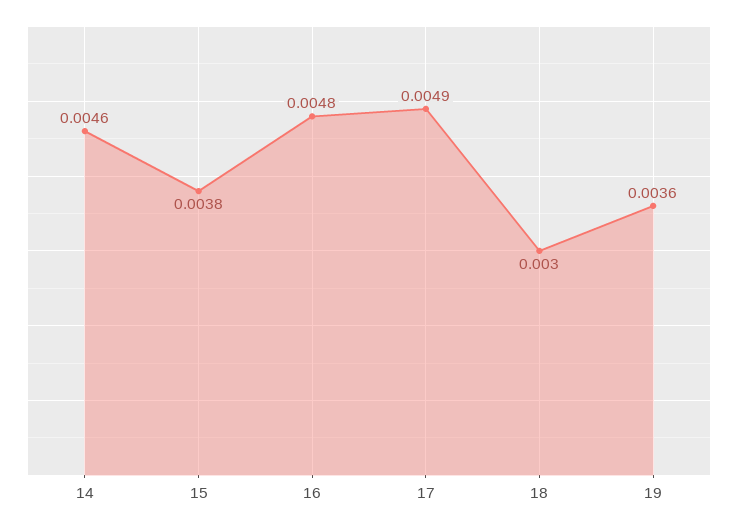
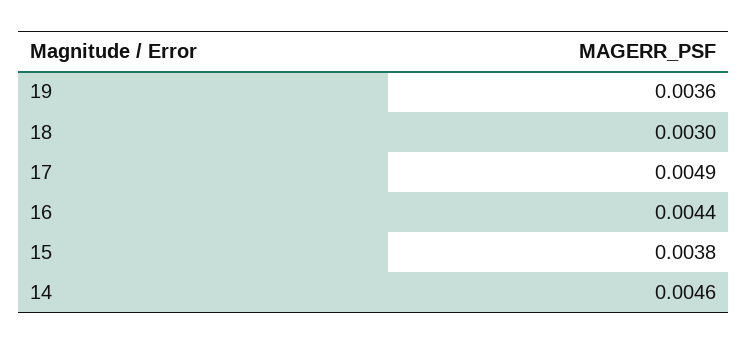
16: 0.0048 -> 0.0044

